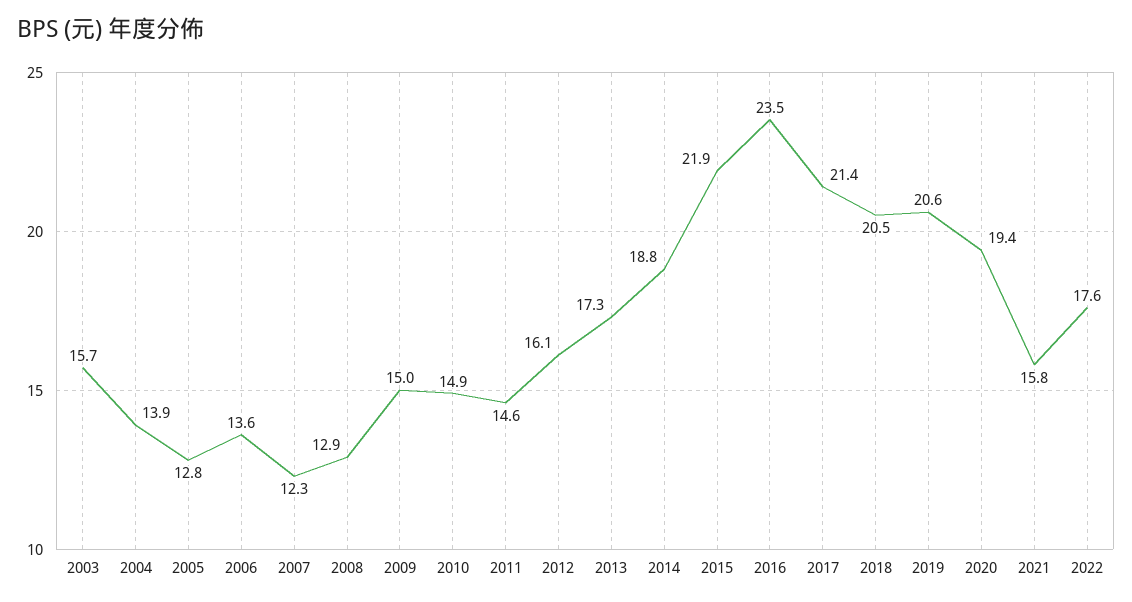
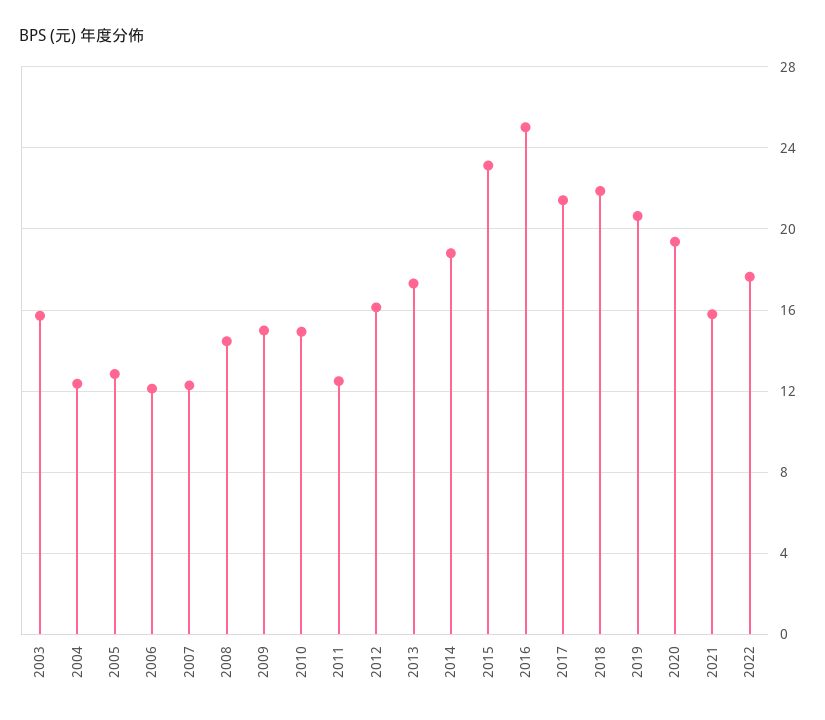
2004: 13.9 -> 12.5
2006: 13.6 -> 12
2008: 12.9 -> 14.5
2011: 14.6 -> 12.5
2015: 21.9 -> 23
2016: 23.5 -> 25
2018: 20.5 -> 22

